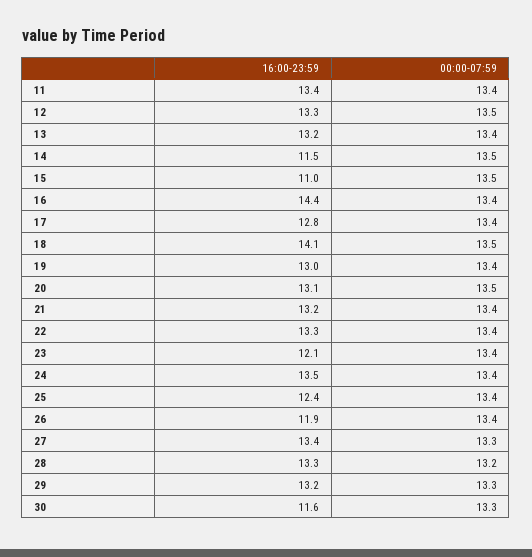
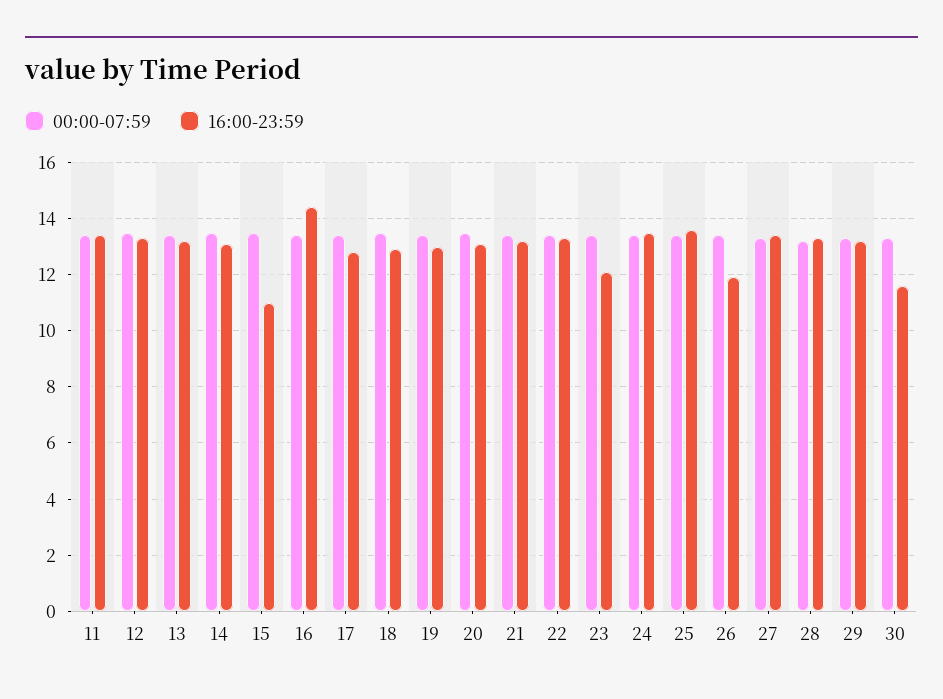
16:00-23:59, 14: 11.5 -> 13
16:00-23:59, 18: 14.1 -> 13
16:00-23:59, 25: 12.4 -> 13.5

